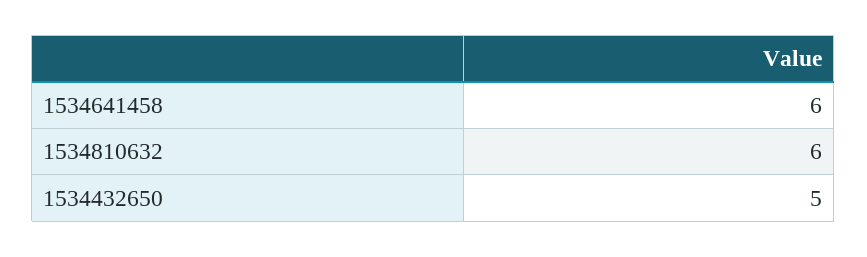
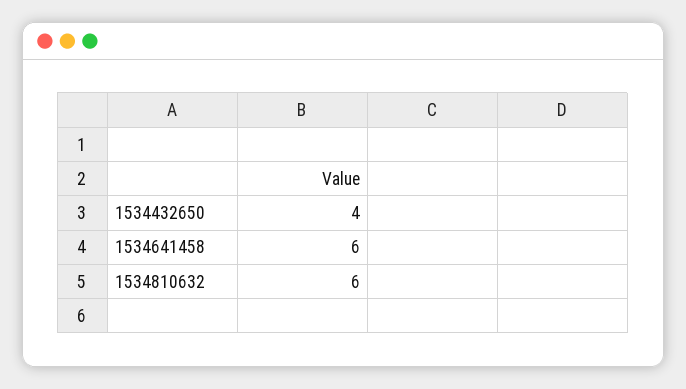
1534432650: 5 -> 4

